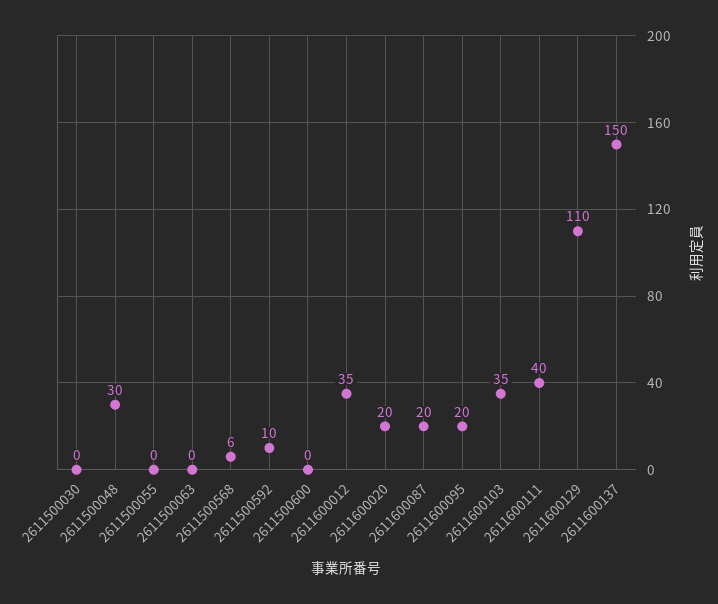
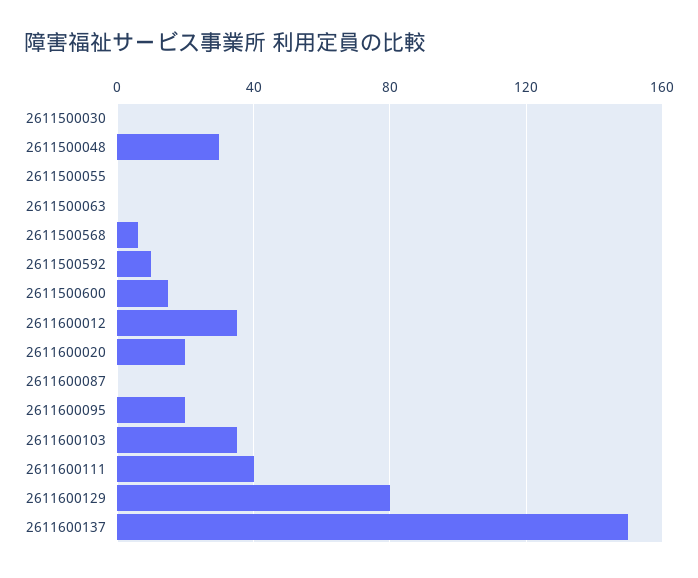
2611500600: 0 -> 15
2611600087: 20 -> 0
2611600129: 110 -> 80

